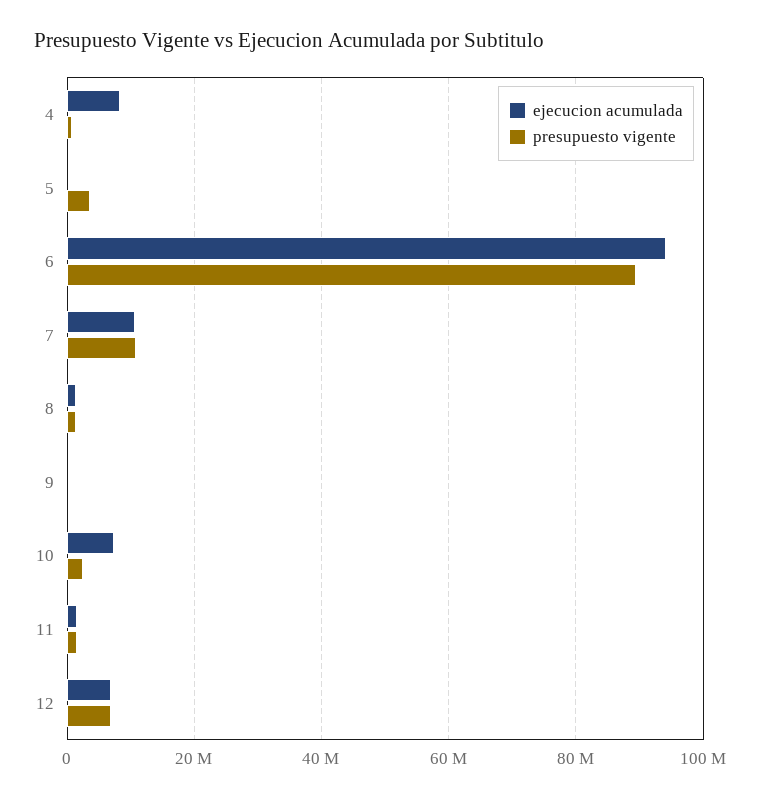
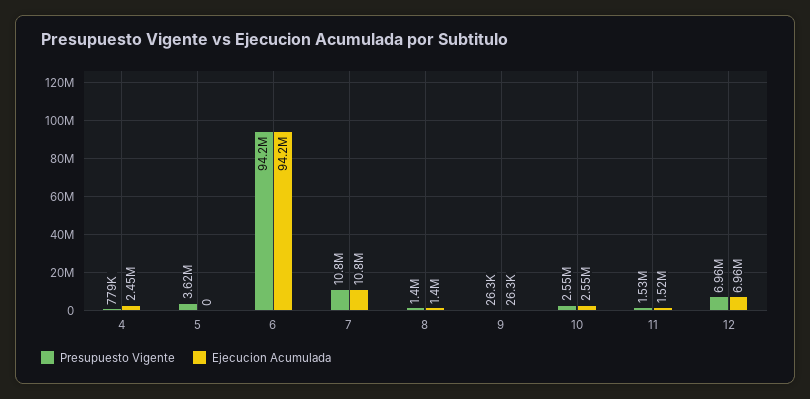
ejecucion acumulada, 4: 8000000 -> 2450000
presupuesto vigente, 6: 90000000 -> 94200000
ejecucion acumulada, 10: 8000000 -> 2550000

